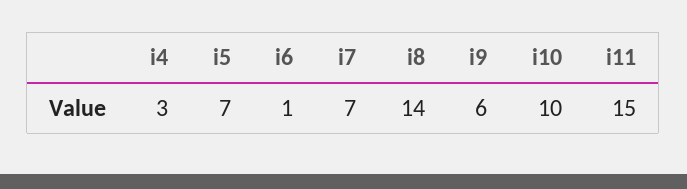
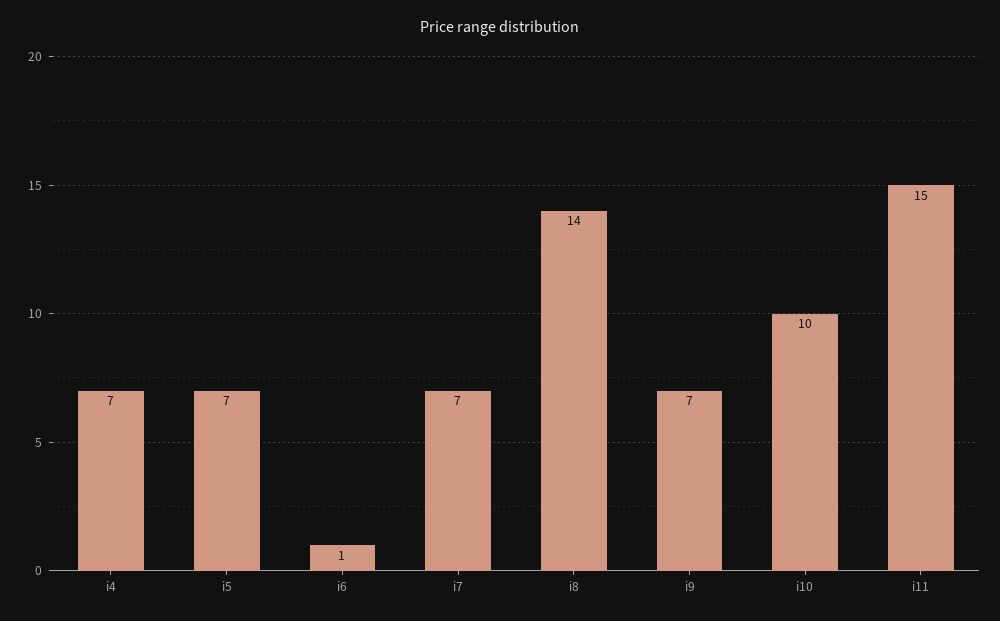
i4: 3 -> 7
i9: 6 -> 7

